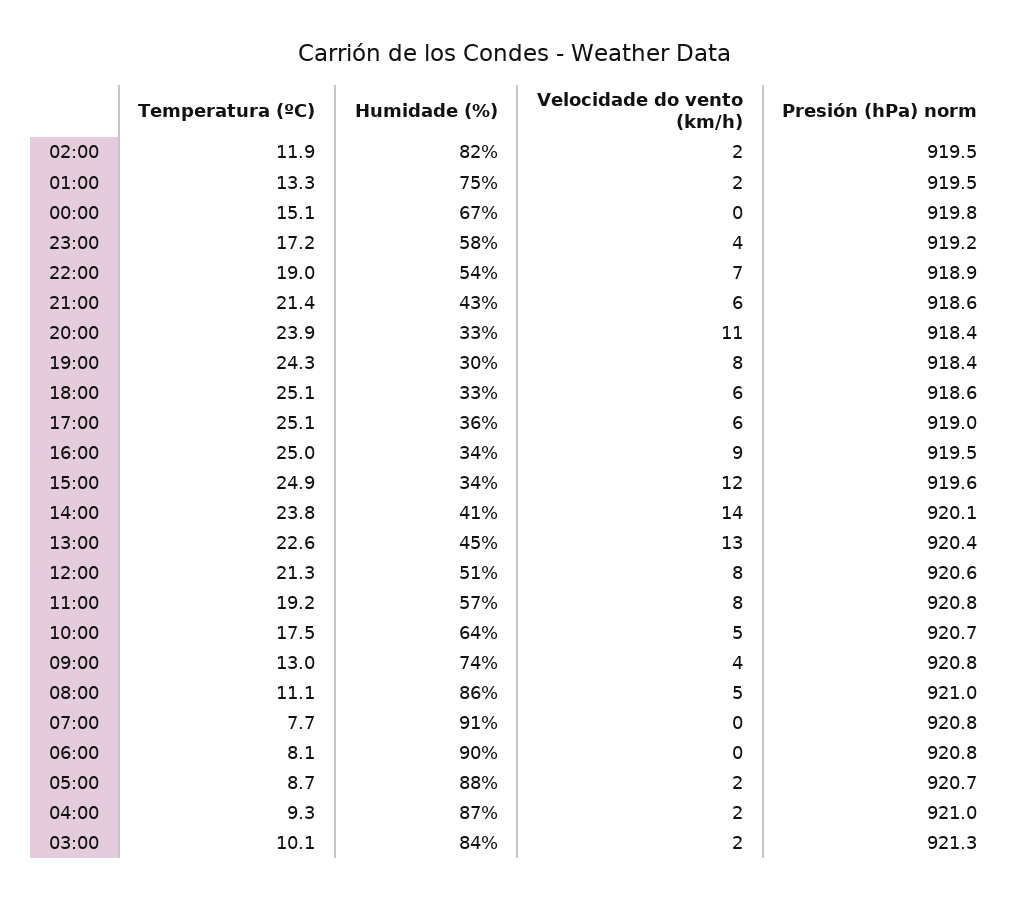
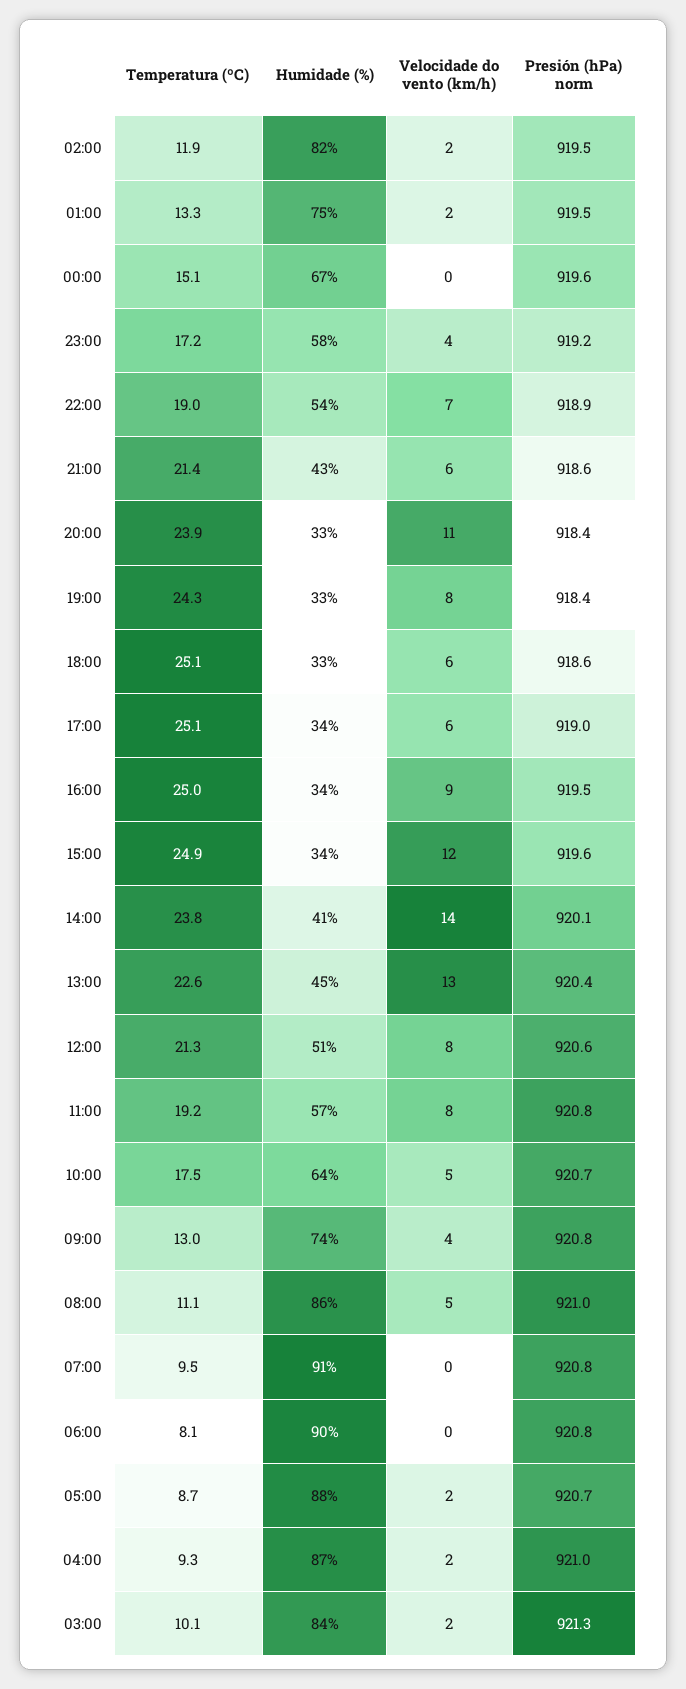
Presión (hPa) norm, 00:00: 919.8 -> 919.6
Humidade (%), 19:00: 30 -> 33
Humidade (%), 17:00: 36 -> 34
Temperatura (ºC), 07:00: 7.7 -> 9.5

